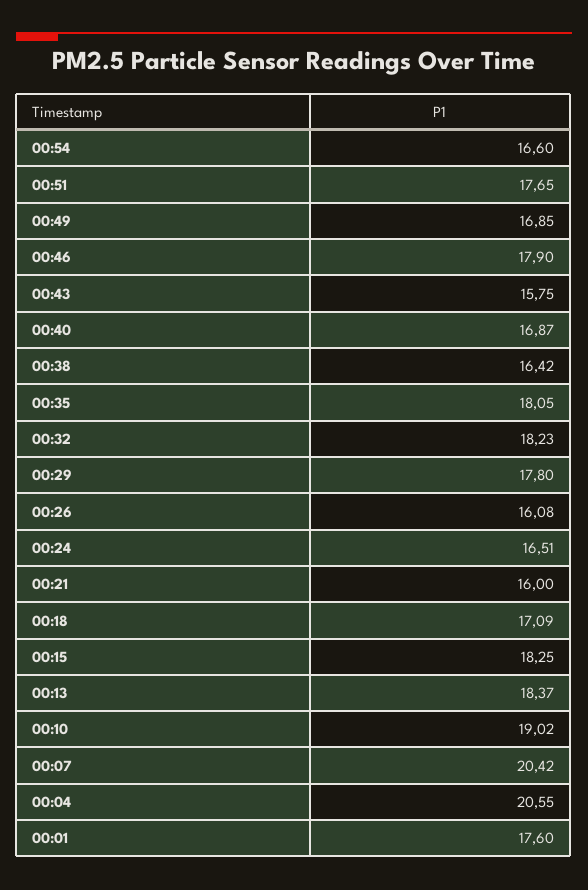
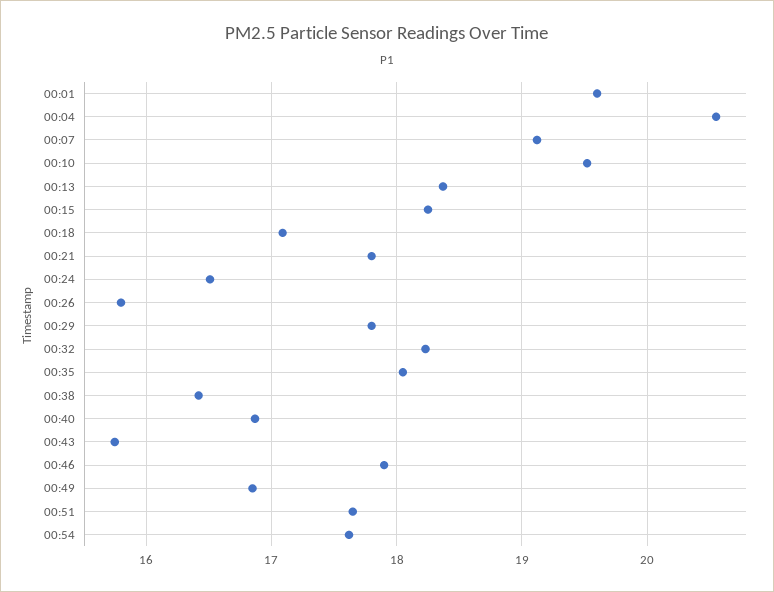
00:54: 16.6 -> 17.6
00:26: 16.08 -> 15.8
00:21: 16 -> 17.8
00:10: 19.02 -> 19.5
00:07: 20.42 -> 19.1
00:01: 17.6 -> 19.6

